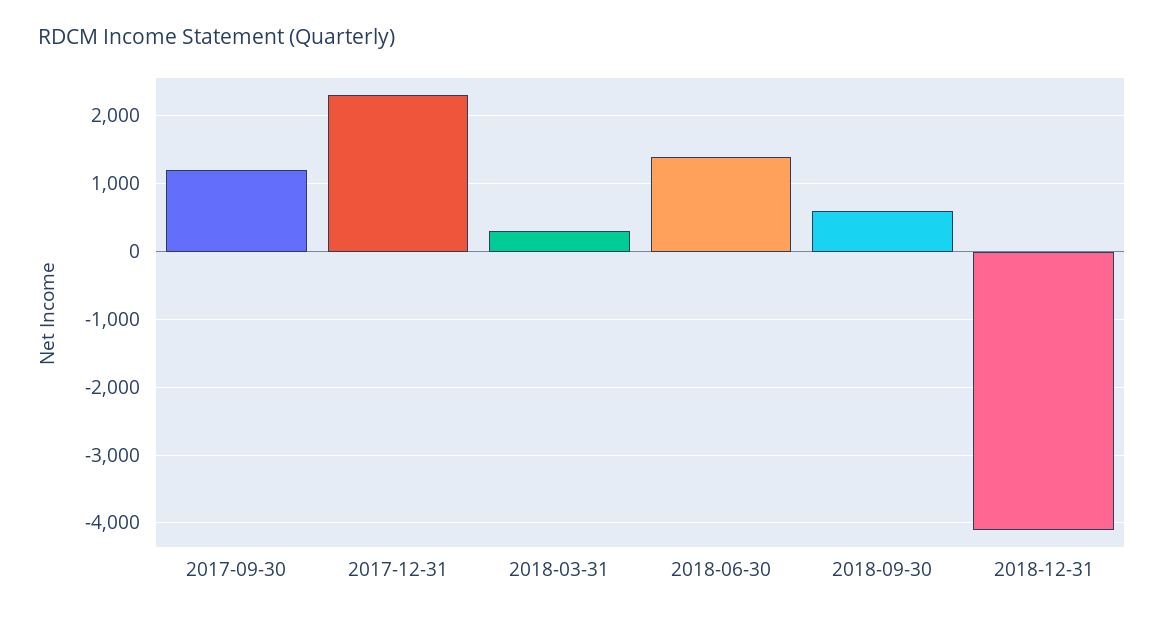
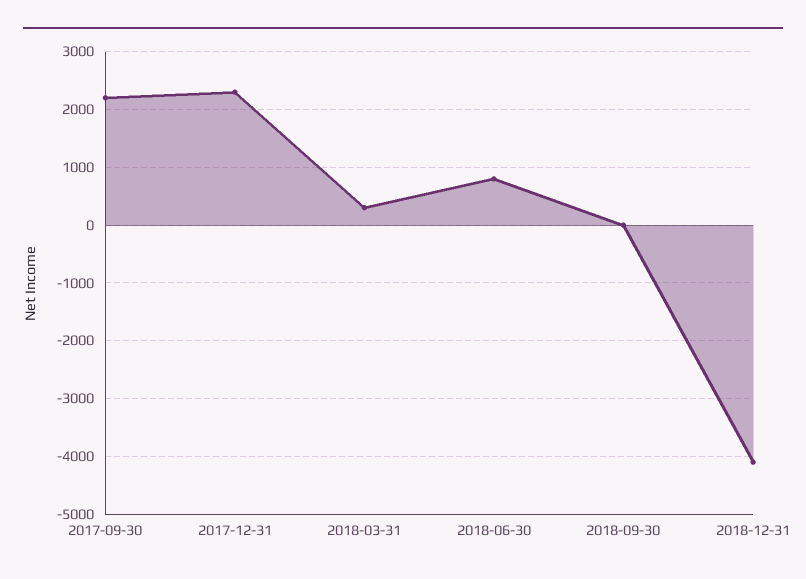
2017-09-30: 1200 -> 2200
2018-06-30: 1400 -> 800
2018-09-30: 600 -> 0

